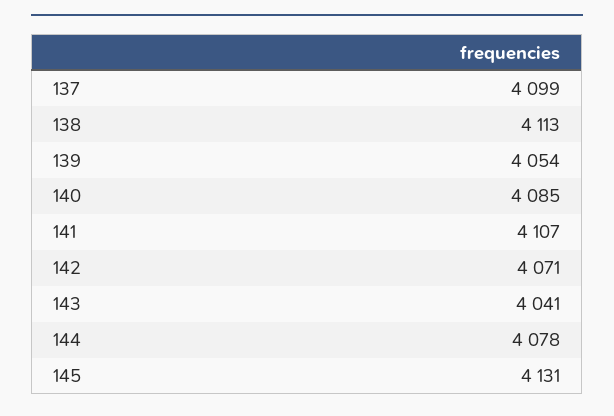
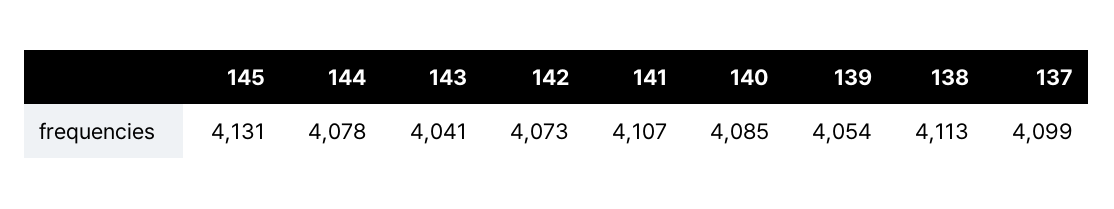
142: 4071 -> 4073

